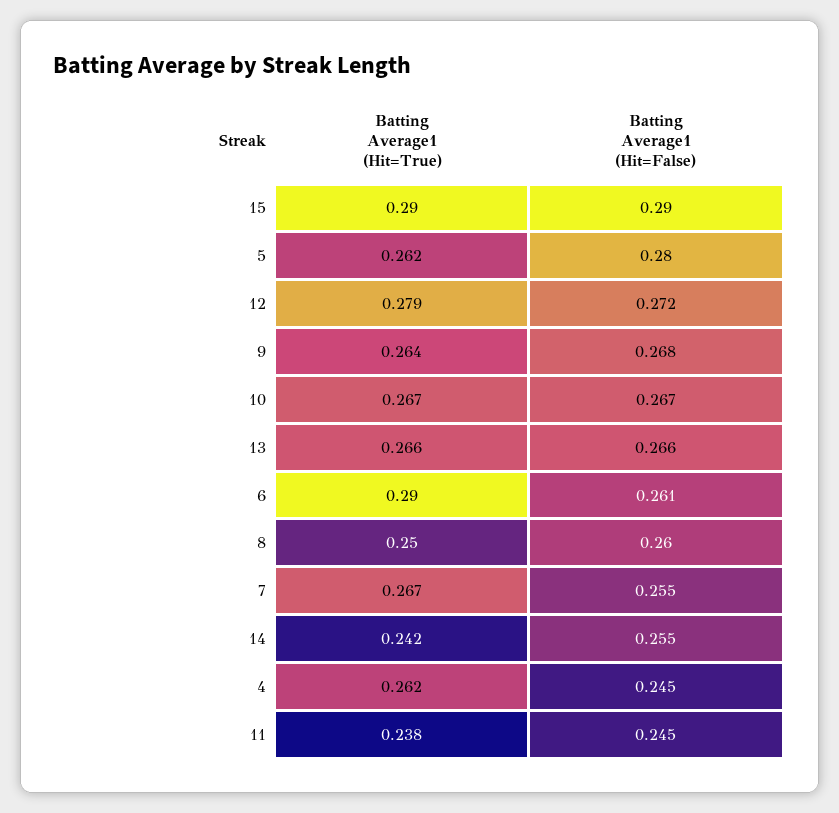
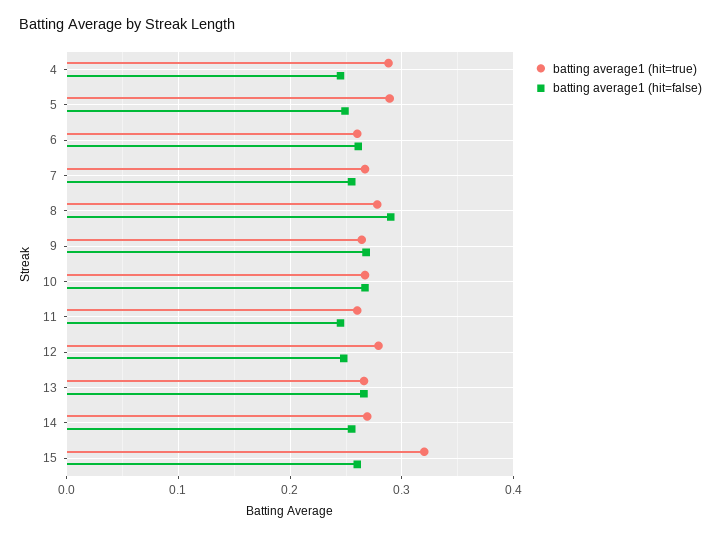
Batting Average1 (Hit=True), 15: 0.29 -> 0.32
Batting Average1 (Hit=False), 15: 0.29 -> 0.26
Batting Average1 (Hit=True), 5: 0.262 -> 0.29
Batting Average1 (Hit=False), 5: 0.28 -> 0.25
Batting Average1 (Hit=False), 12: 0.272 -> 0.25
Batting Average1 (Hit=True), 6: 0.29 -> 0.26
Batting Average1 (Hit=True), 8: 0.25 -> 0.28
Batting Average1 (Hit=False), 8: 0.26 -> 0.29
Batting Average1 (Hit=True), 14: 0.242 -> 0.27
Batting Average1 (Hit=True), 4: 0.262 -> 0.29
Batting Average1 (Hit=True), 11: 0.238 -> 0.26

